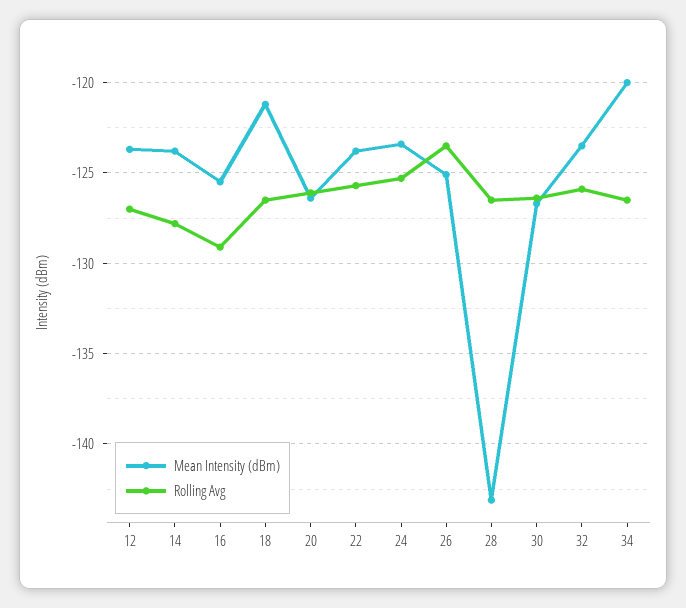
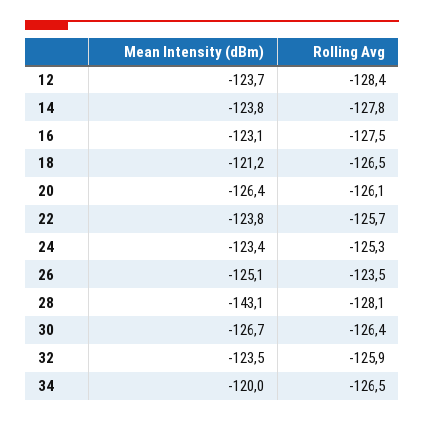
Rolling Avg, 12: -127 -> -128.4
Mean Intensity (dBm), 16: -125.5 -> -123.1
Rolling Avg, 16: -129 -> -127.5
Rolling Avg, 28: -126.5 -> -128.1

